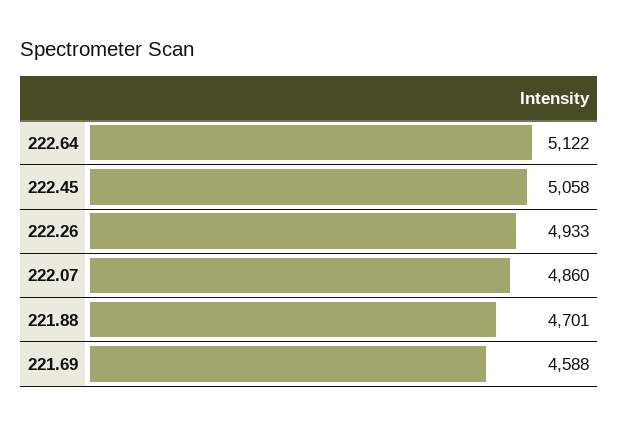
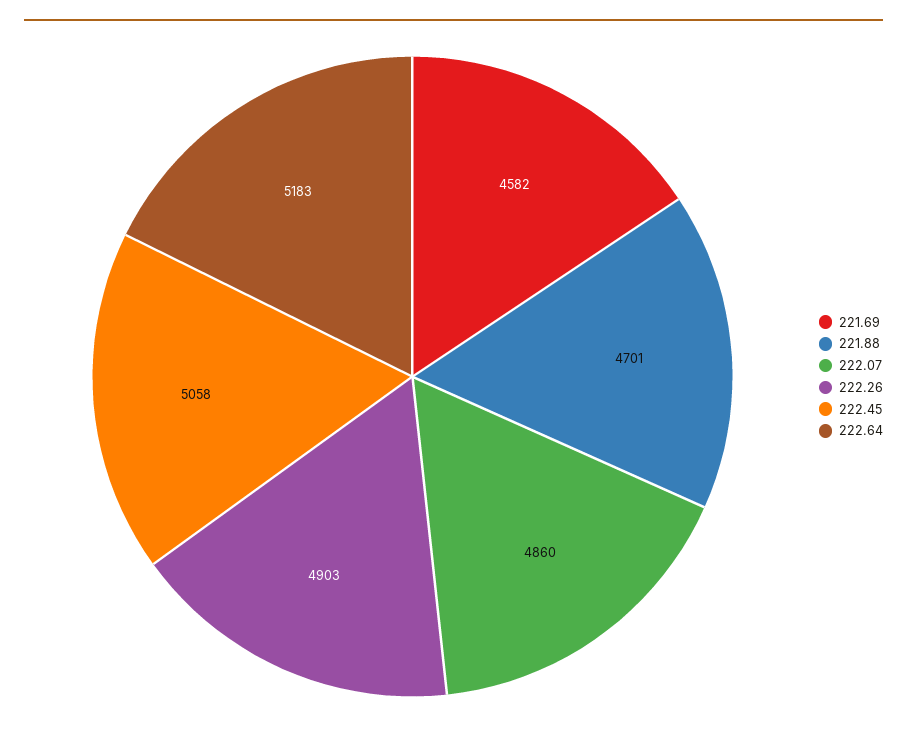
222.64: 5122 -> 5183
222.26: 4933 -> 4903
221.69: 4588 -> 4582

